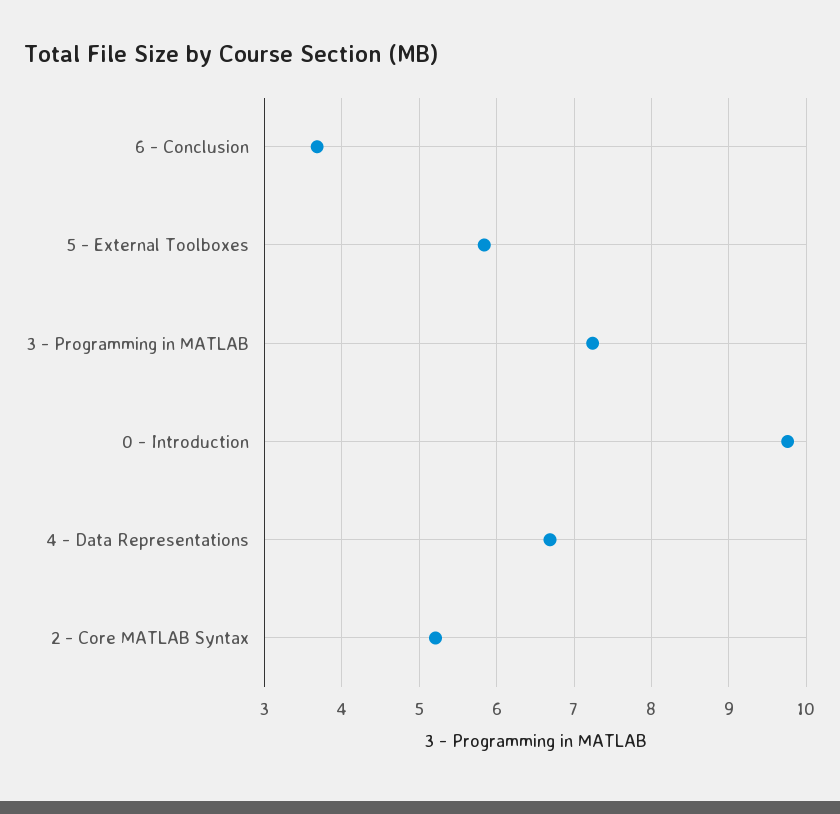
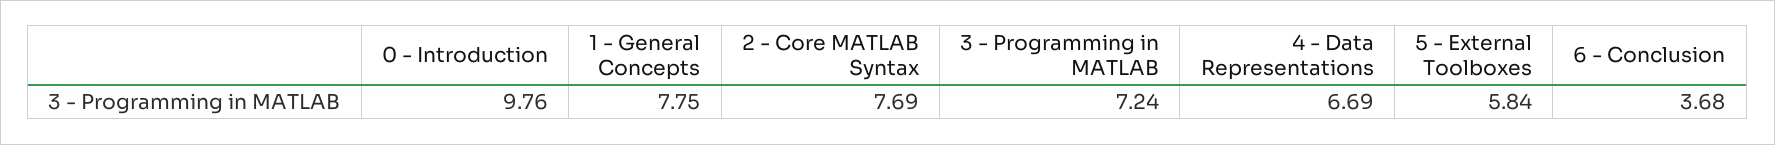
2 - Core MATLAB Syntax: 5.2 -> 7.69
1 - General Concepts: none -> 7.75

